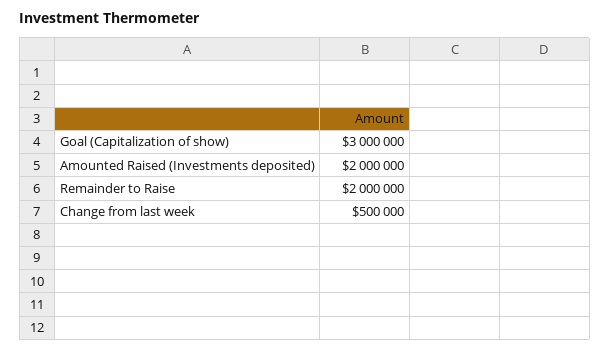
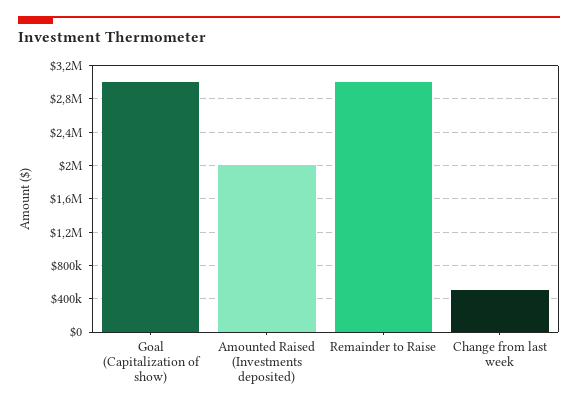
Remainder to Raise: 2000000 -> 3000000

